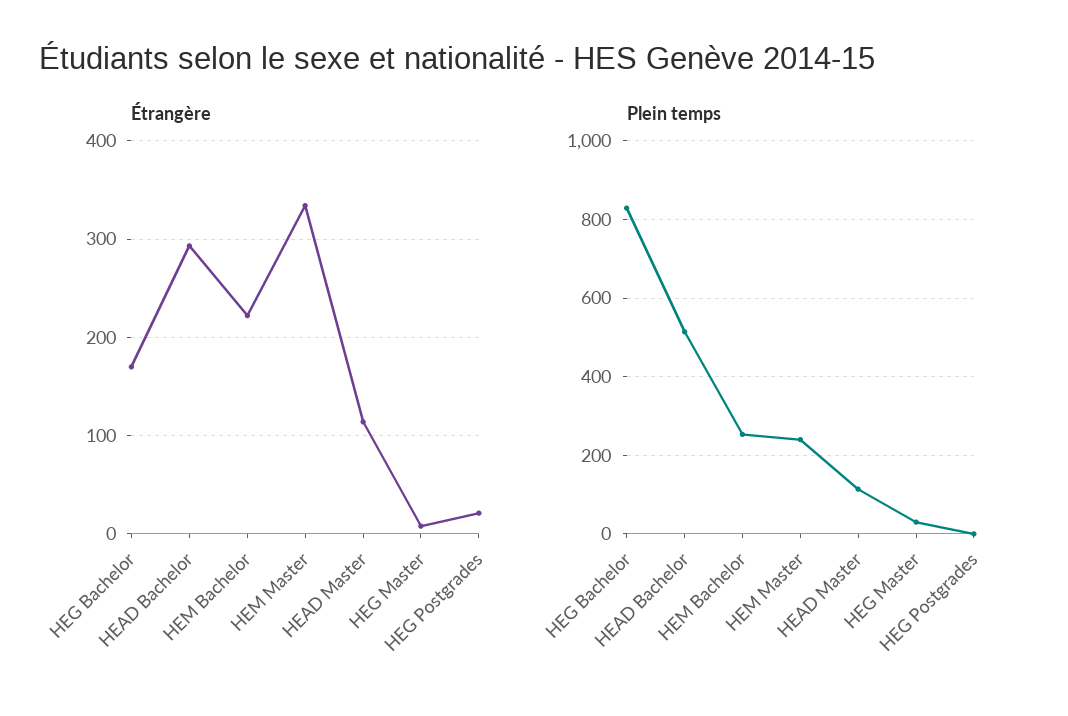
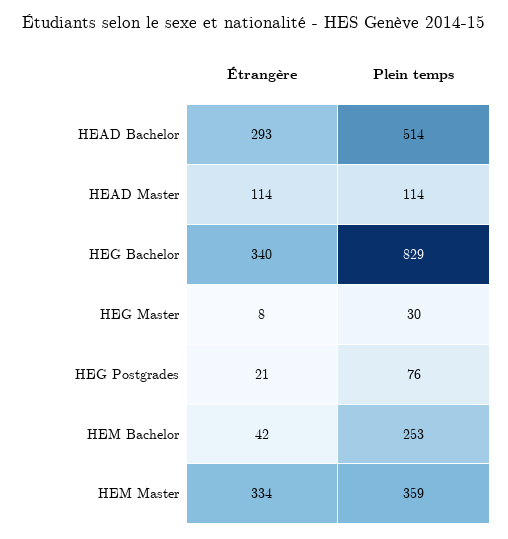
Étrangère, HEG Bachelor: 170 -> 340
Étrangère, HEM Bachelor: 220 -> 42
Plein temps, HEM Master: 240 -> 359
Plein temps, HEG Postgrades: 0 -> 76

